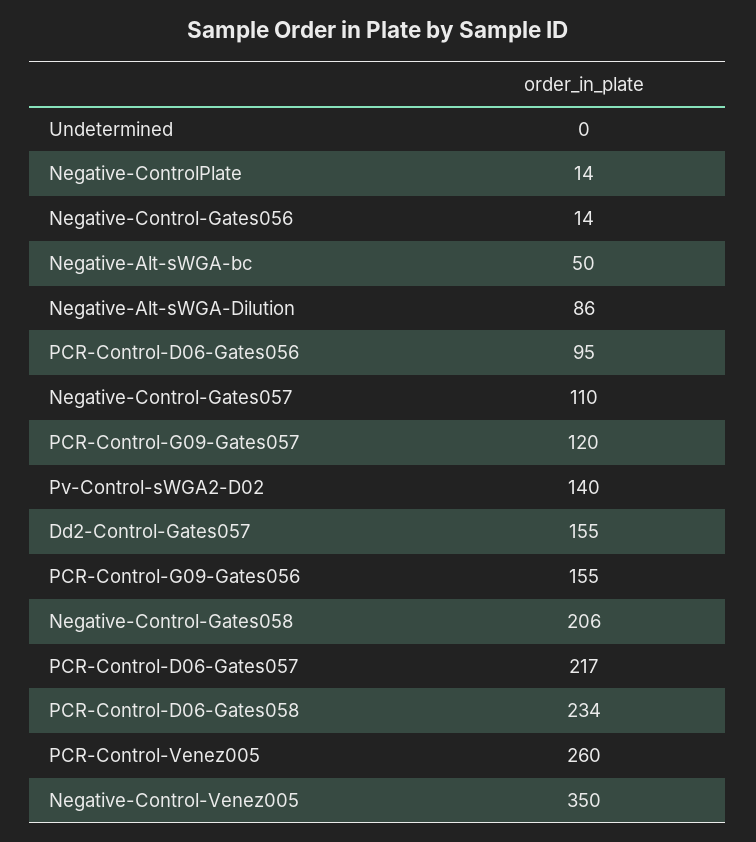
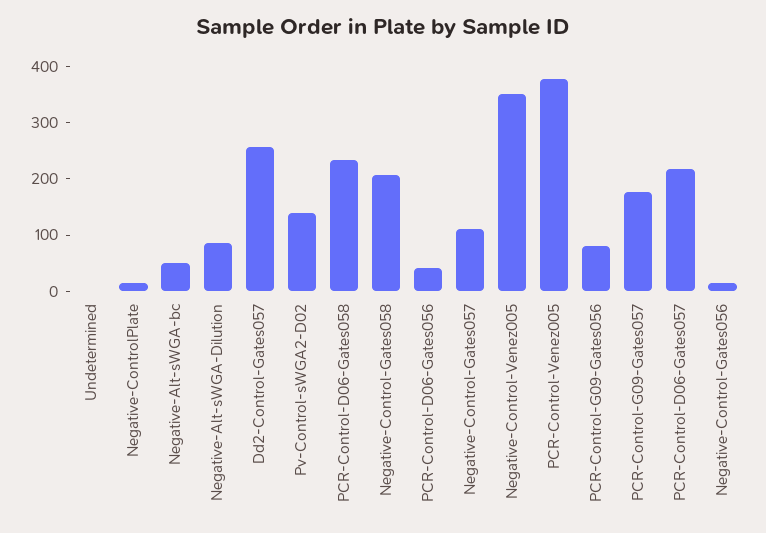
PCR-Control-D06-Gates056: 95 -> 40
PCR-Control-G09-Gates057: 120 -> 180
Dd2-Control-Gates057: 155 -> 260
PCR-Control-G09-Gates056: 155 -> 80
PCR-Control-Venez005: 260 -> 380

